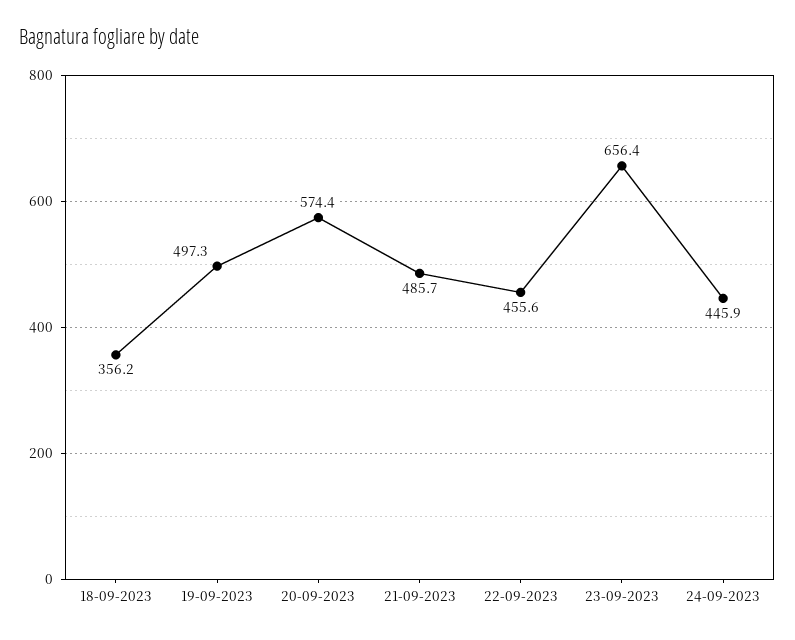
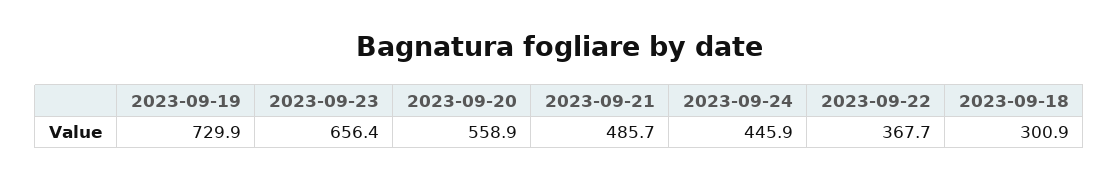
18-09-2023: 356.2 -> 300.9
19-09-2023: 497.3 -> 729.9
20-09-2023: 574.4 -> 558.9
22-09-2023: 455.6 -> 367.7

